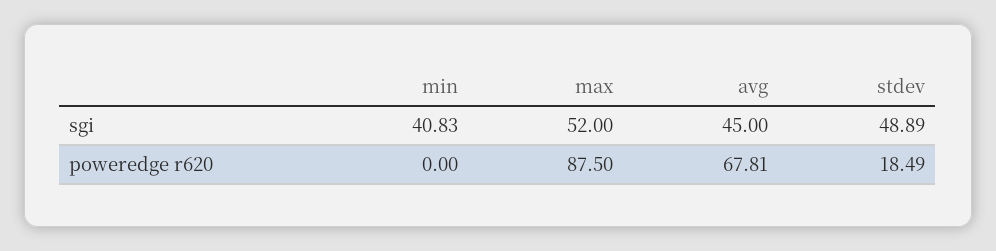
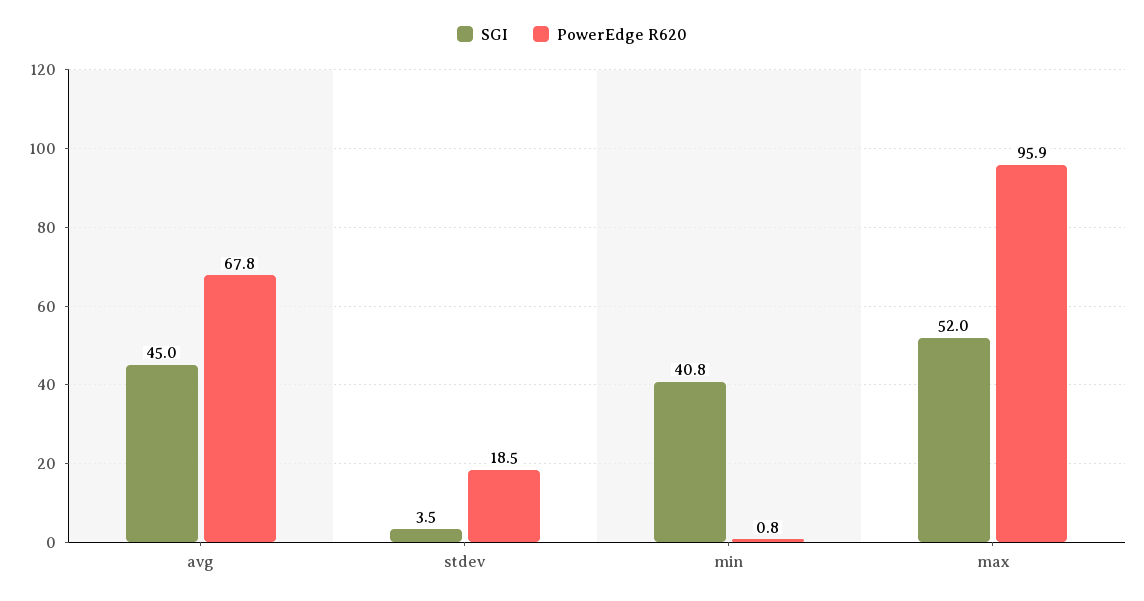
sgi, stdev: 48.89 -> 3.5
poweredge r620, min: 0 -> 0.8
poweredge r620, max: 87.5 -> 95.9

